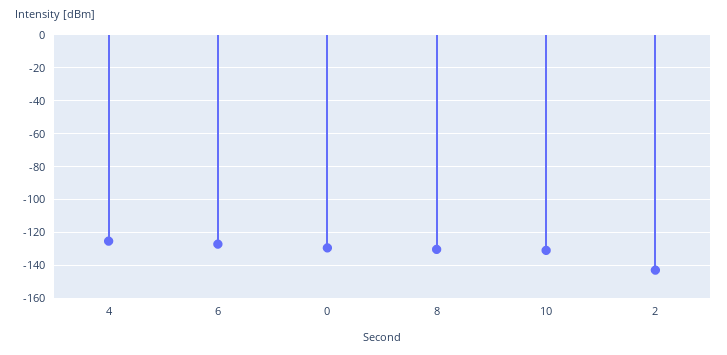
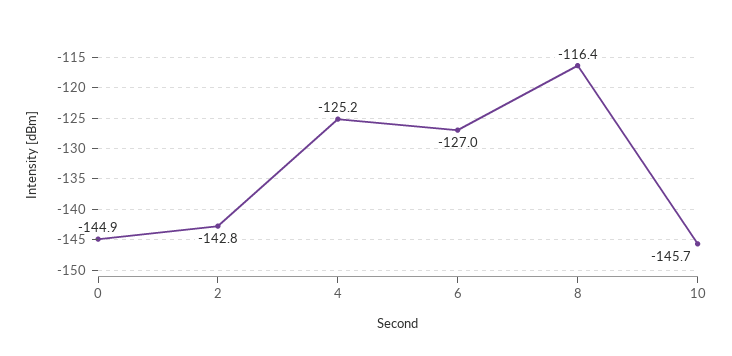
0: -130 -> -144.9
8: -130 -> -116.4
10: -130 -> -145.7

